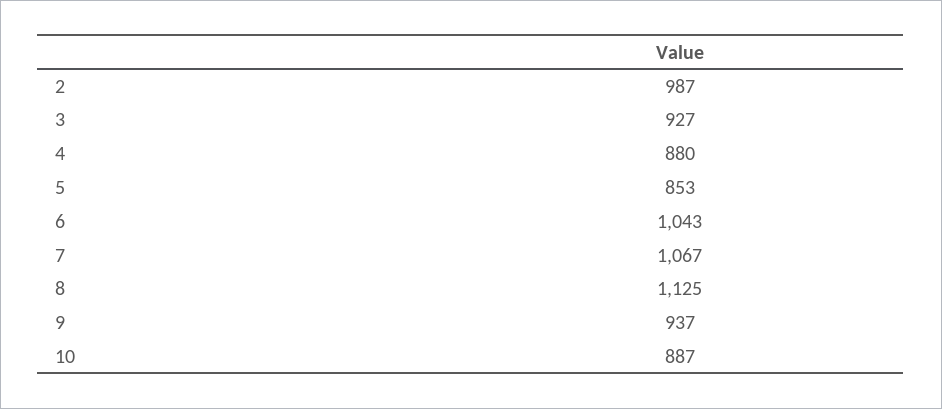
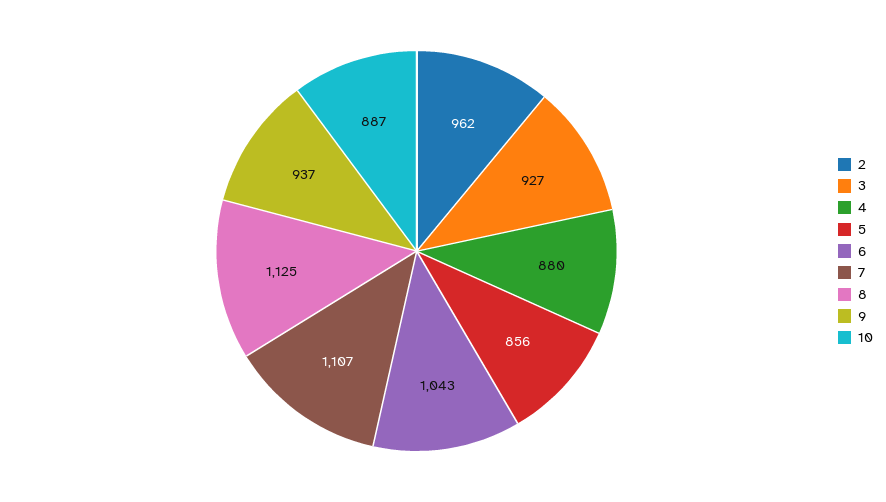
2: 987 -> 962
5: 853 -> 856
7: 1067 -> 1107

